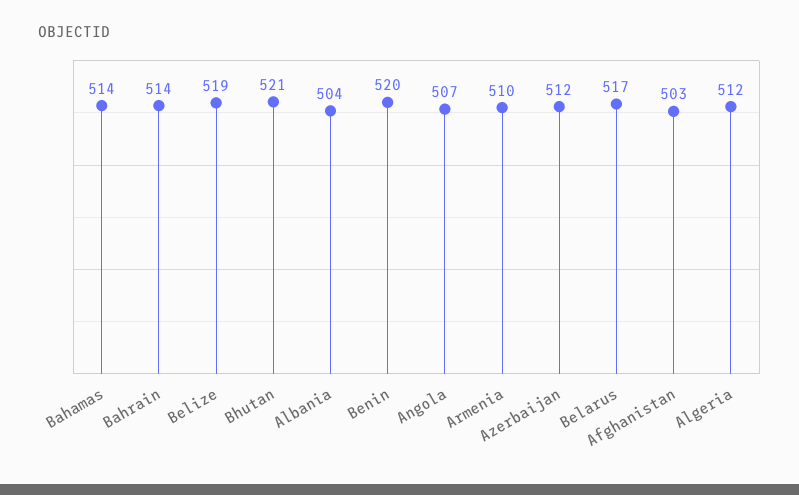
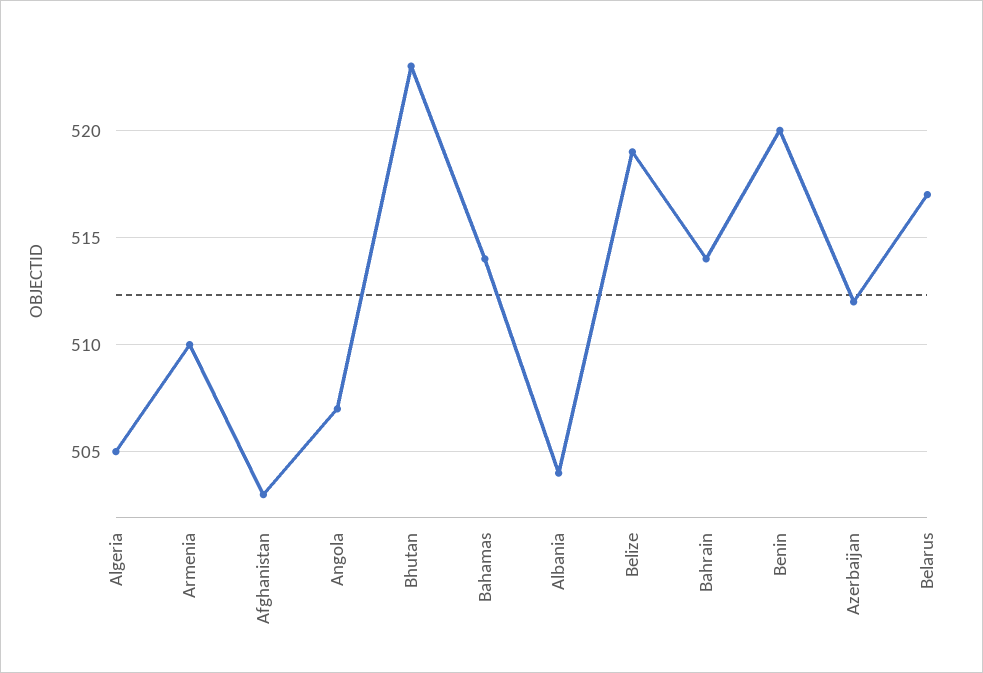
Bhutan: 521 -> 523
Algeria: 512 -> 505

